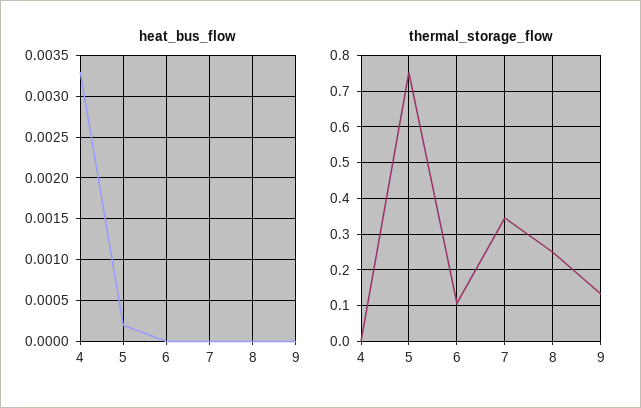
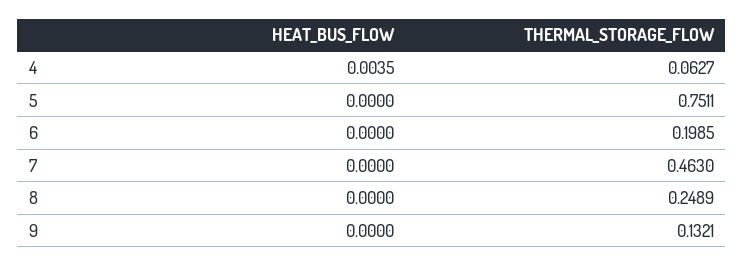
heat_bus_flow, 4: 0.0033 -> 0.0035
heat_bus_flow, 5: 0.0002 -> 0
thermal_storage_flow, 4: 0 -> 0.0627
thermal_storage_flow, 6: 0.1 -> 0.1985
thermal_storage_flow, 7: 0.34 -> 0.463

